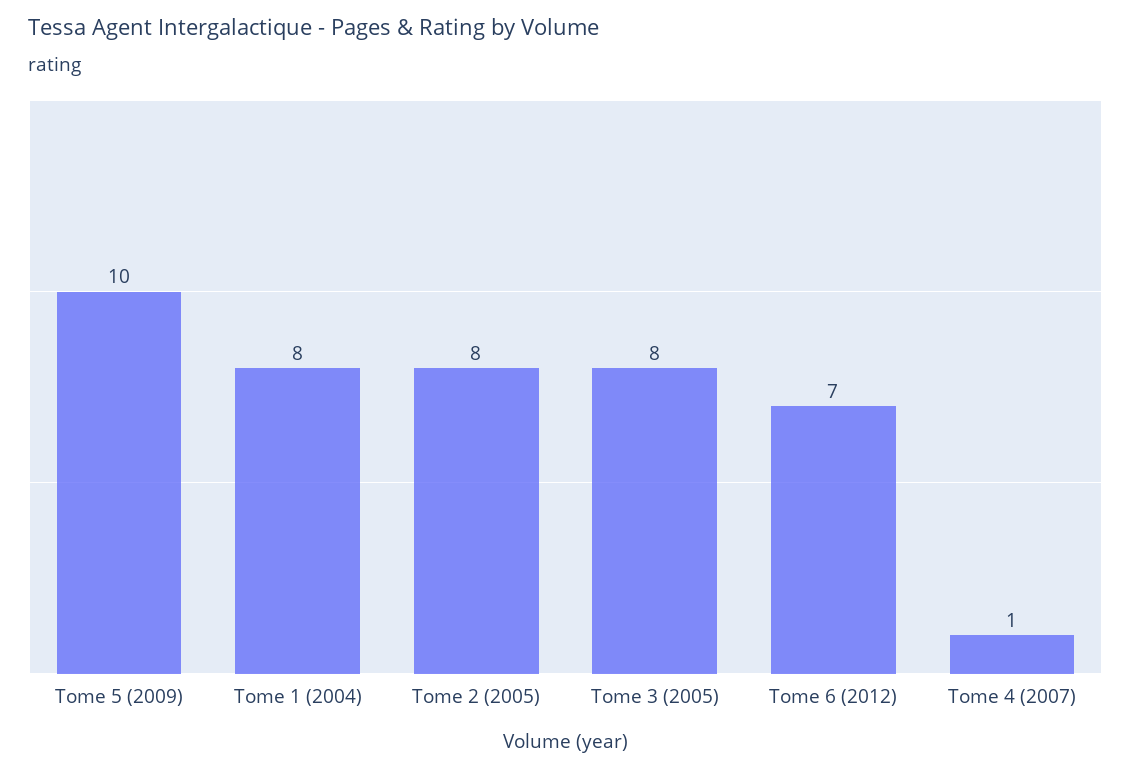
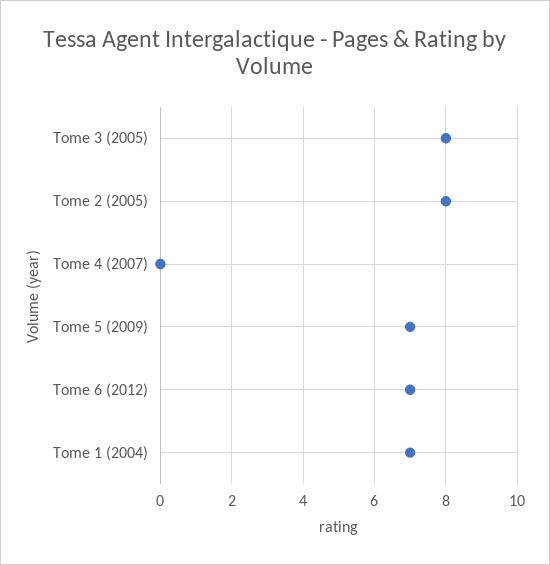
Tome 5 (2009): 10 -> 7
Tome 1 (2004): 8 -> 7
Tome 4 (2007): 1 -> 0

